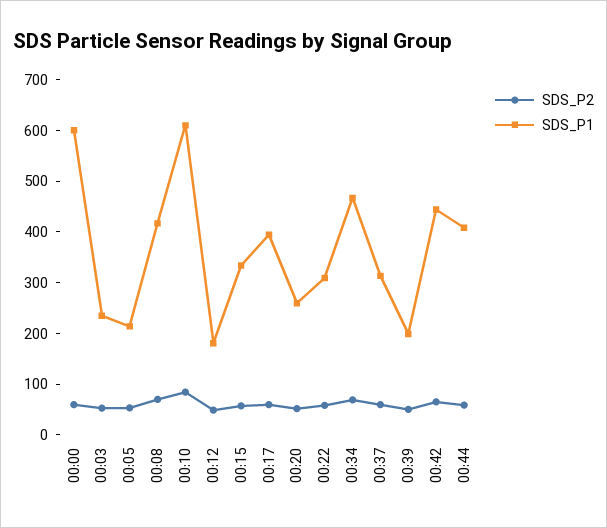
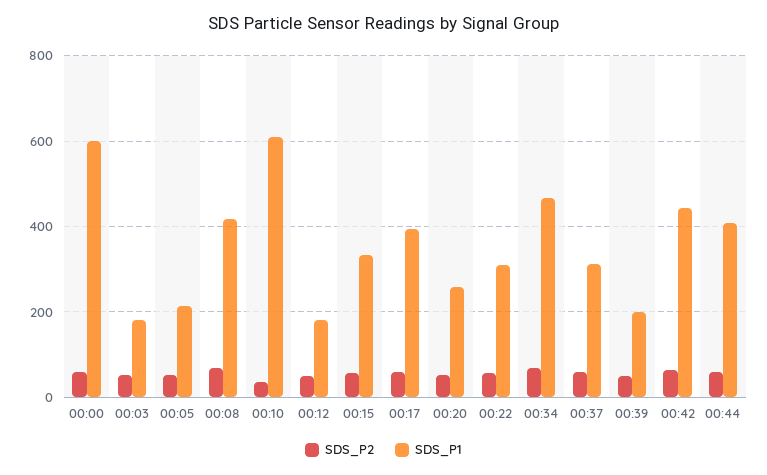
SDS_P1, 00:03: 240 -> 180
SDS_P2, 00:10: 80 -> 40

